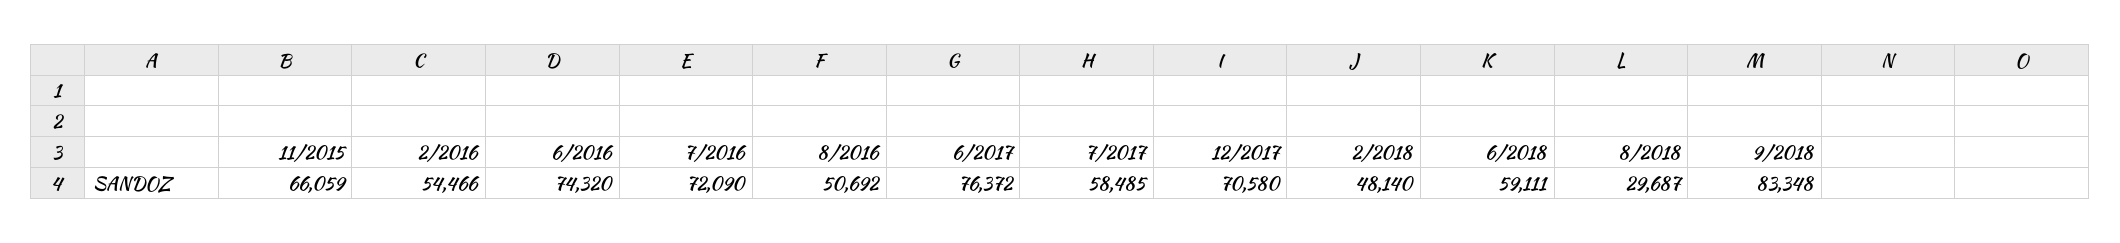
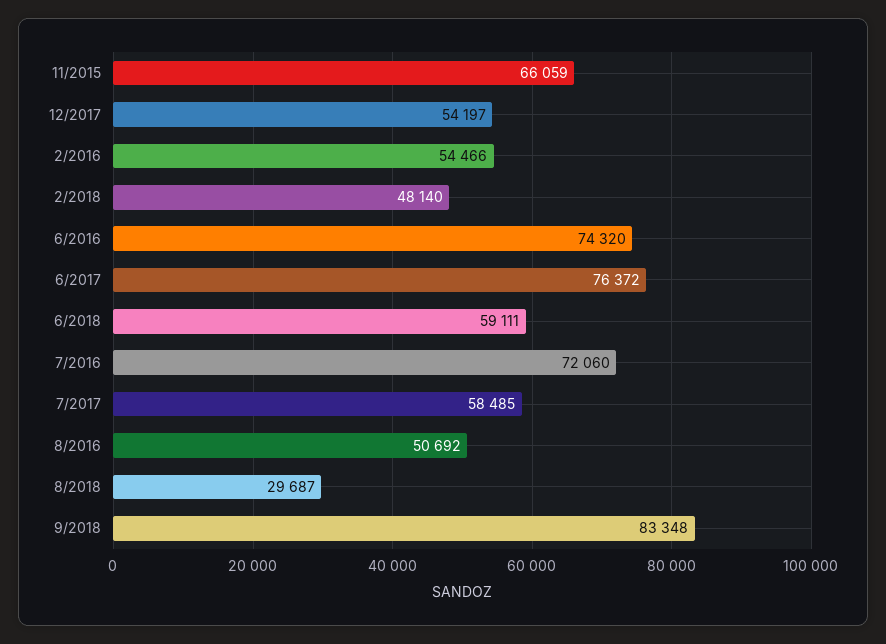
7/2016: 72090 -> 72060
12/2017: 70580 -> 54197

